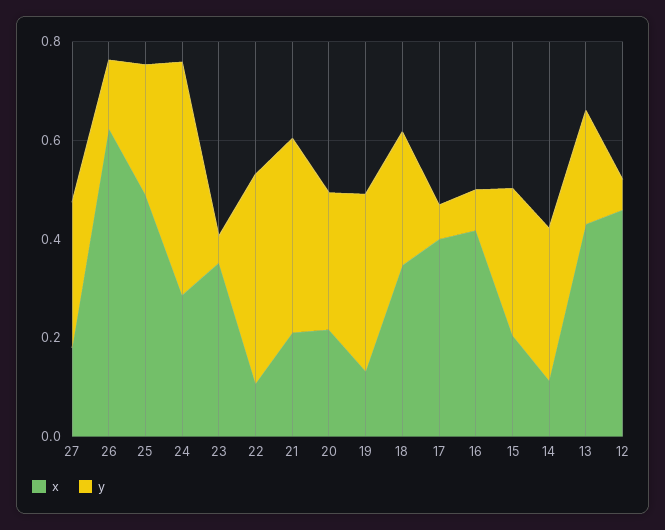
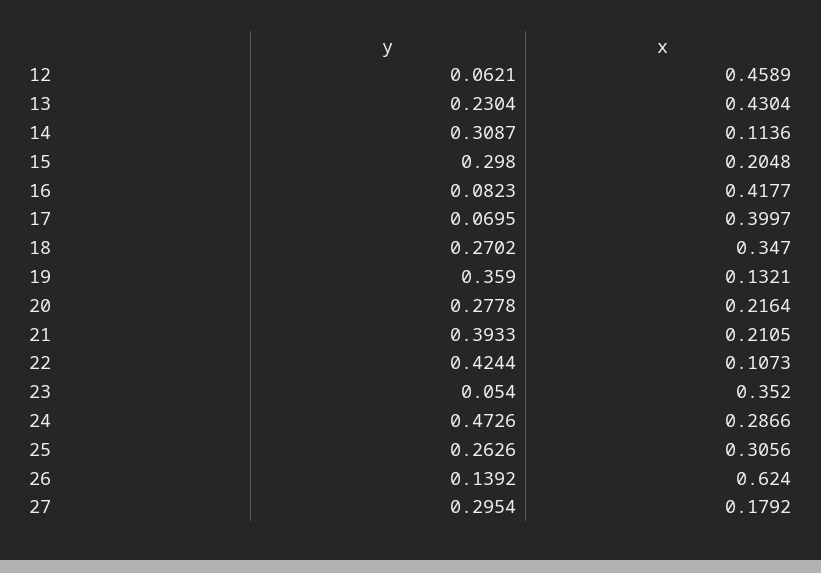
x, 25: 0.5 -> 0.3056

